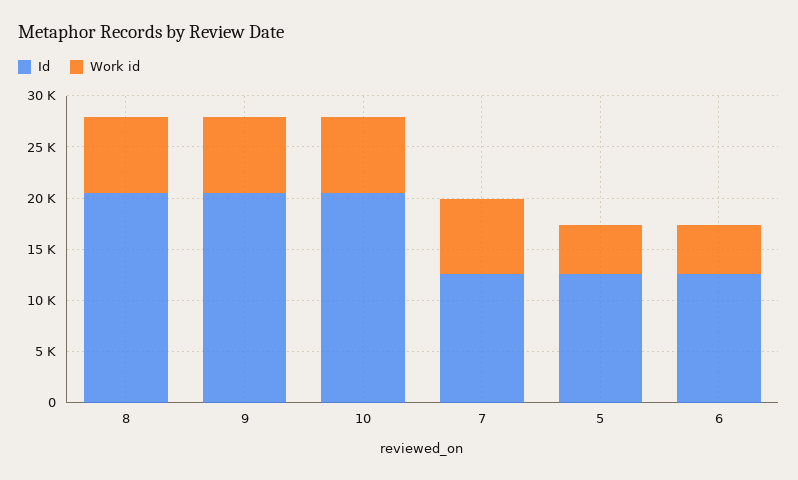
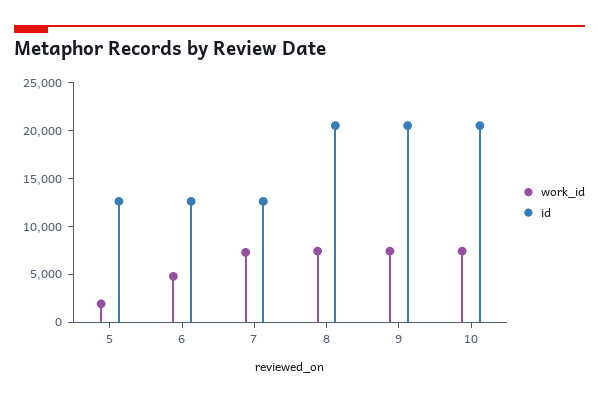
Work id, 5: 5000 -> 2000

